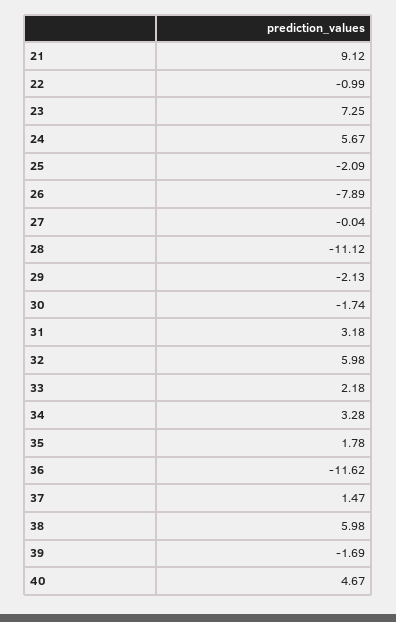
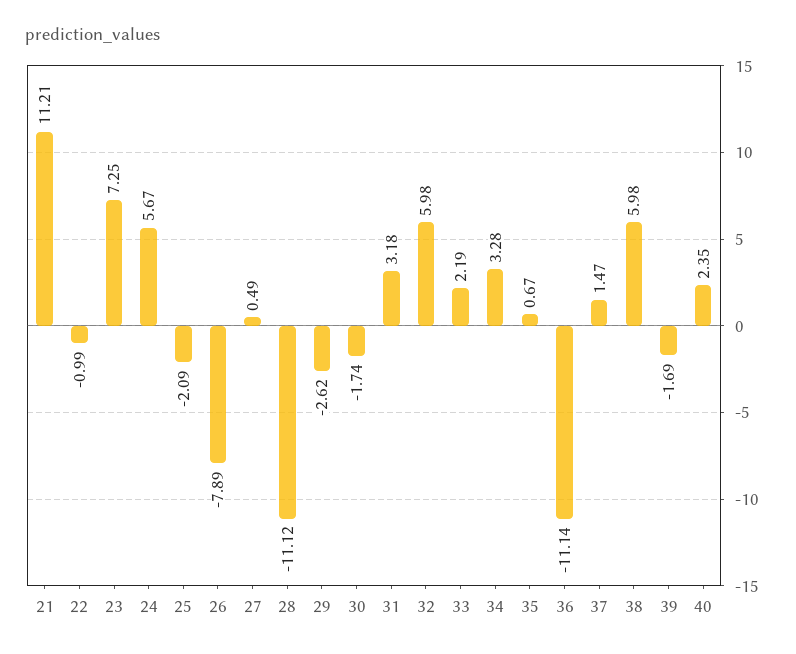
21: 9.12 -> 11.21
27: -0.04 -> 0.49
29: -2.13 -> -2.62
33: 2.18 -> 2.19
35: 1.78 -> 0.67
36: -11.62 -> -11.14
40: 4.67 -> 2.35

